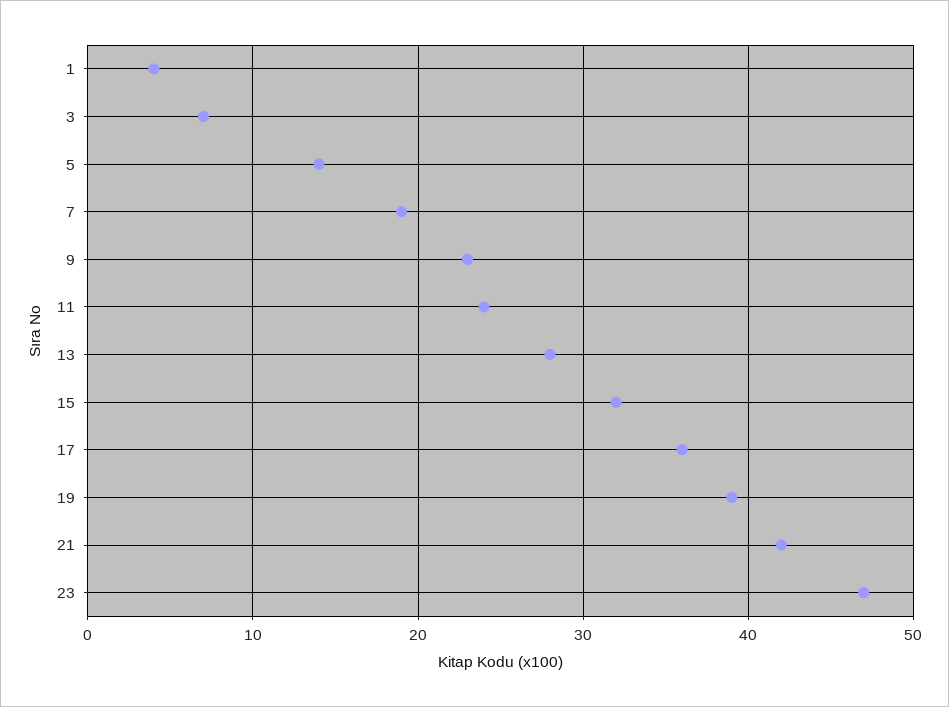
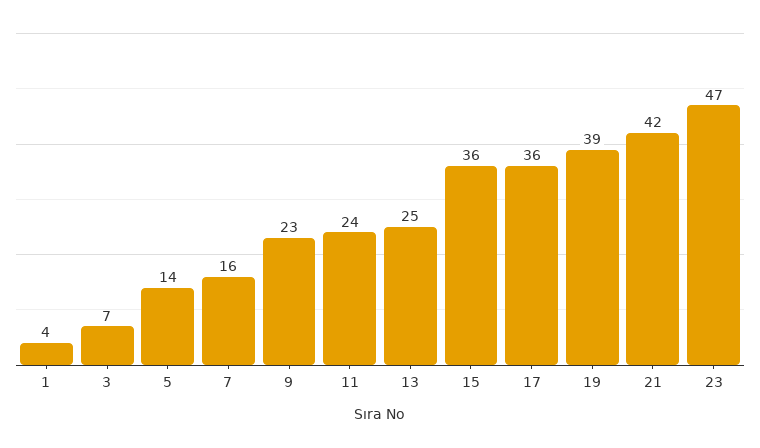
7: 19 -> 16
13: 28 -> 25
15: 32 -> 36

